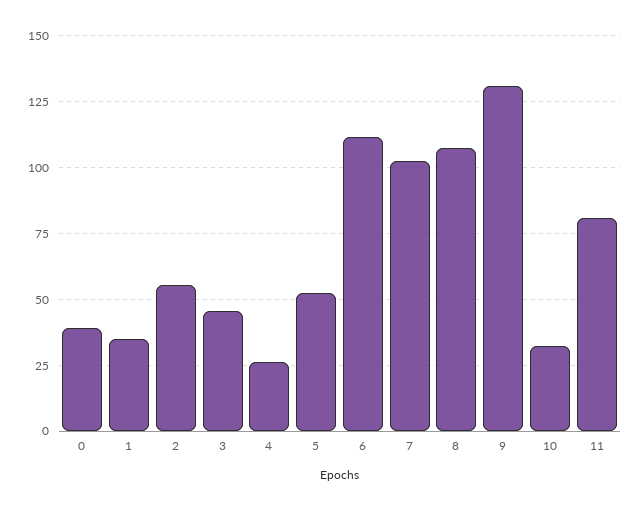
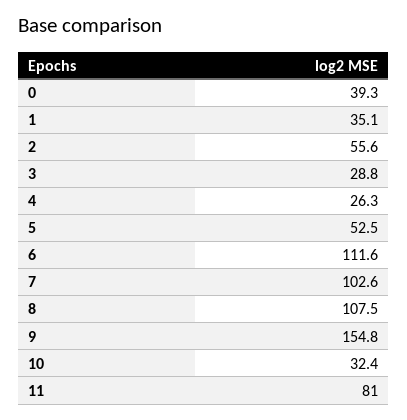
3: 45 -> 28.8
9: 130 -> 154.8

